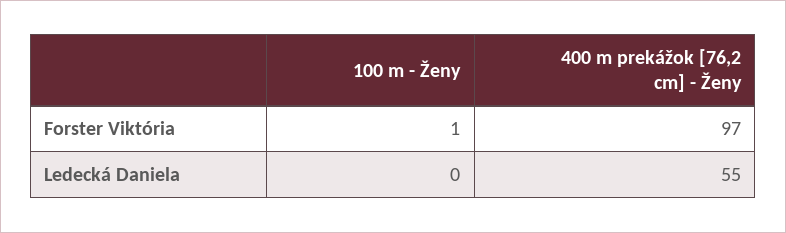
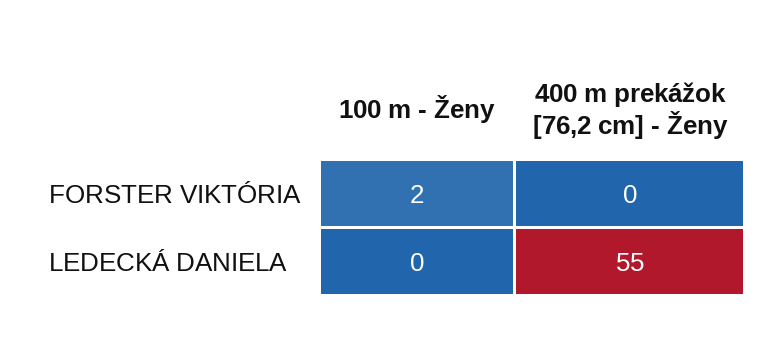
100 m - Ženy, Forster Viktória: 1 -> 2
400 m prekážok [76,2 cm] - Ženy, Forster Viktória: 97 -> 0

